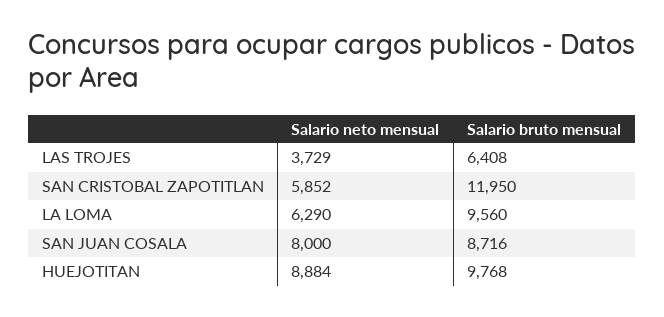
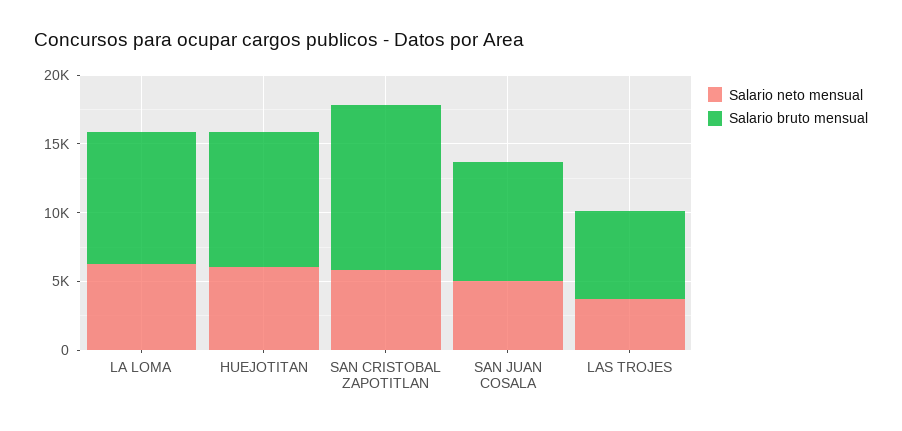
Salario neto mensual, SAN JUAN COSALA: 8000 -> 5000
Salario neto mensual, HUEJOTITAN: 8884 -> 6000

